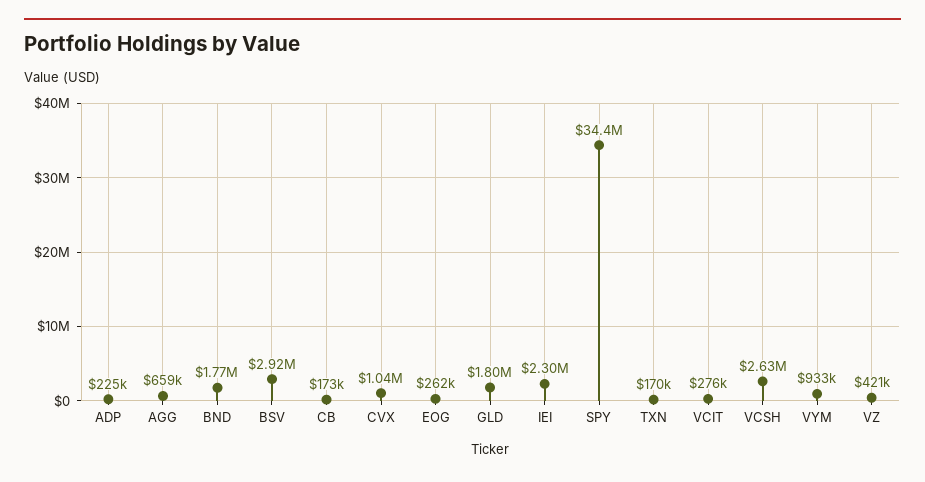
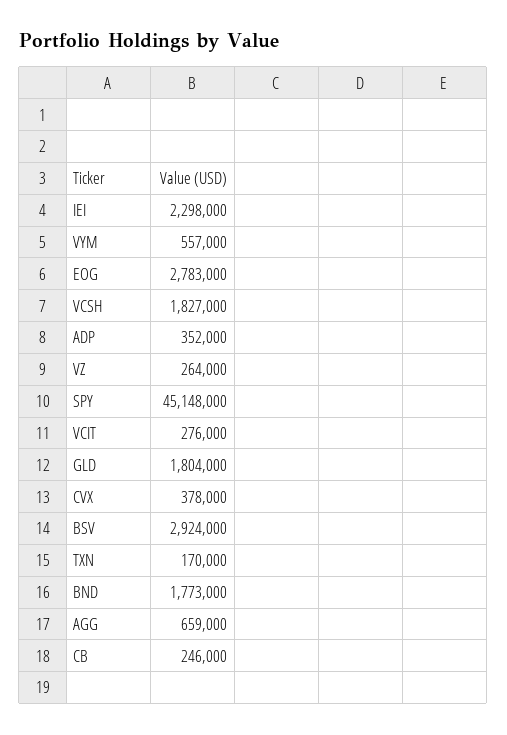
ADP: 225000 -> 352000
CB: 173000 -> 246000
CVX: 1040000 -> 378000
EOG: 262000 -> 2783000
SPY: 34400000 -> 45148000
VCSH: 2630000 -> 1827000
VYM: 933000 -> 557000
VZ: 421000 -> 264000

